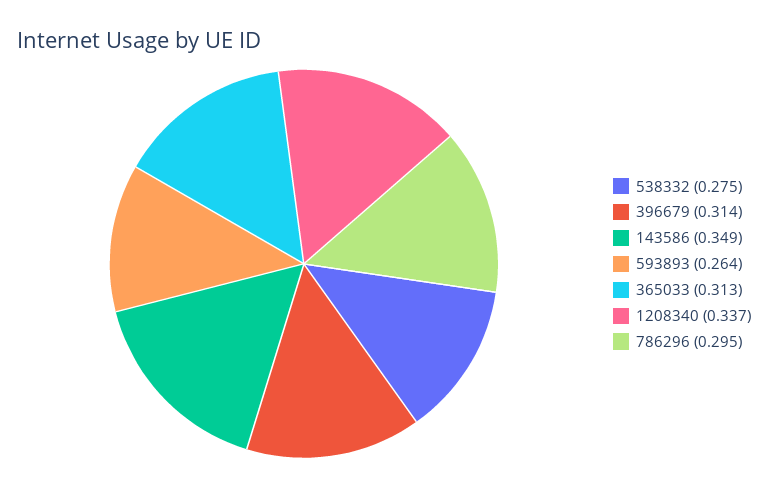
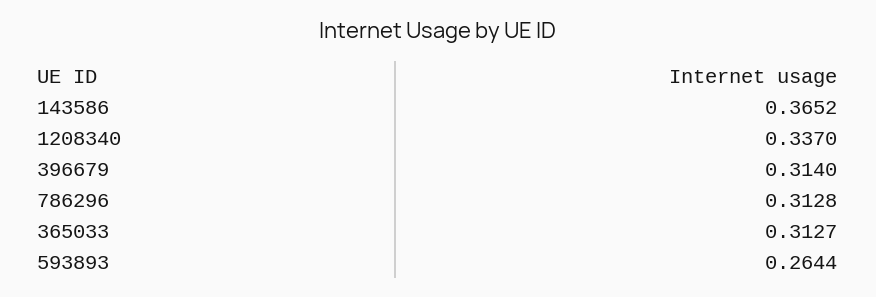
538332: 0.275 -> none
143586: 0.349 -> 0.3652
786296: 0.295 -> 0.3128

